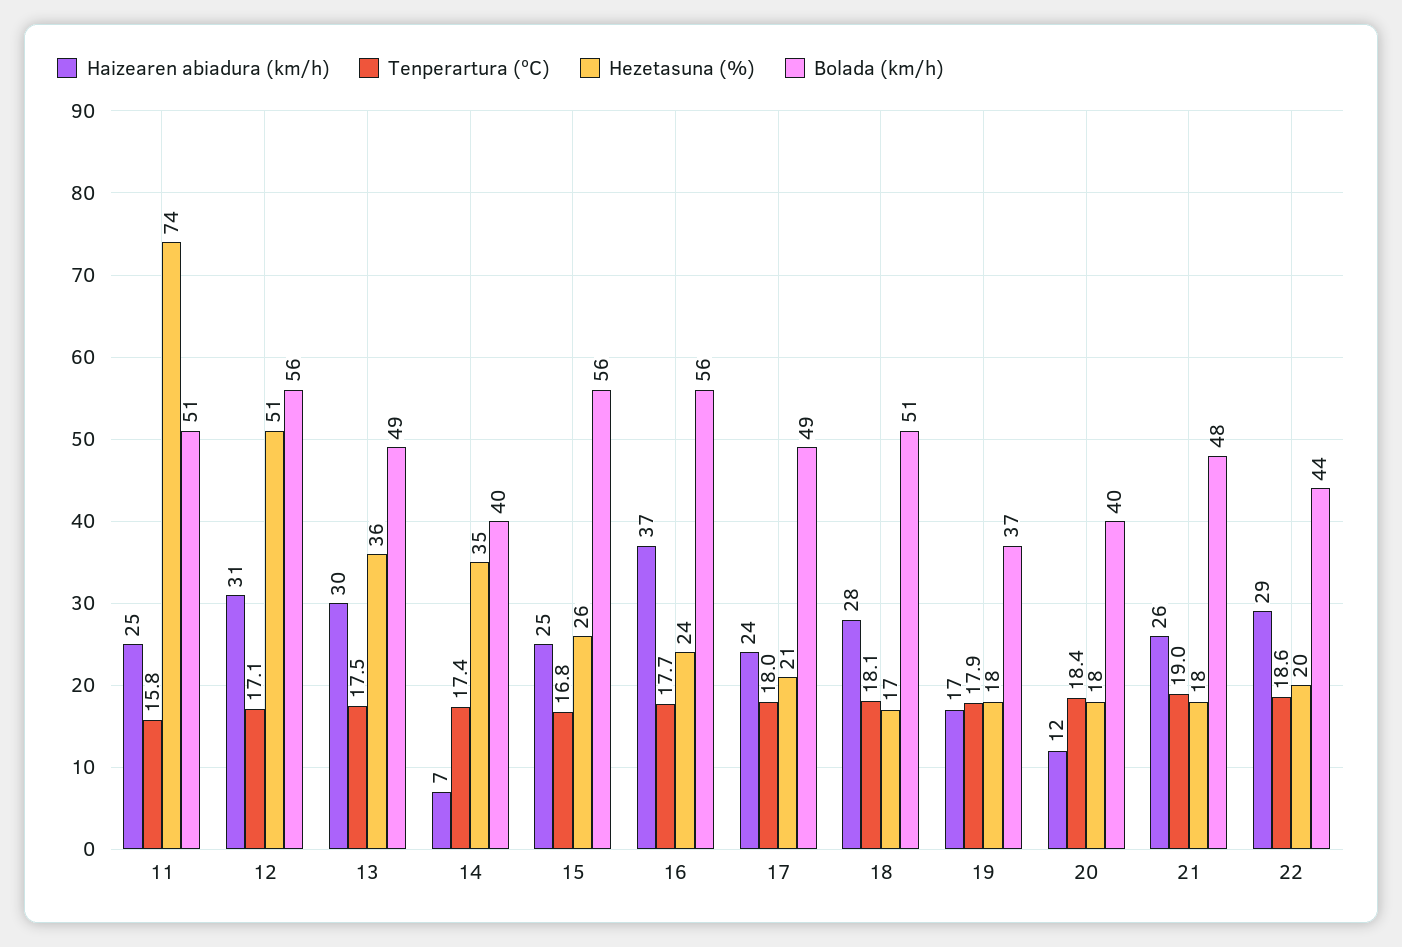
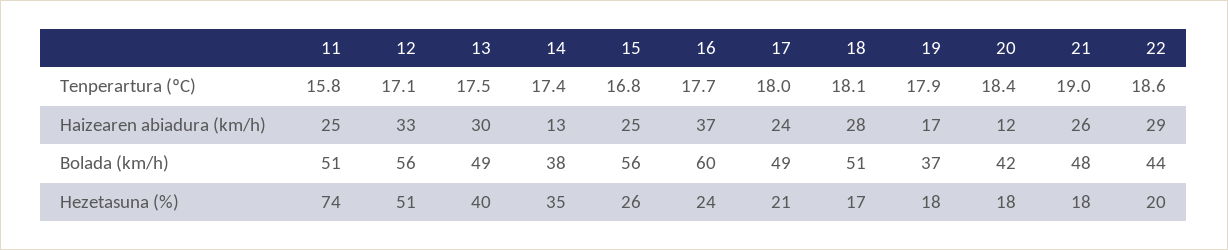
Haizearen abiadura (km/h), 12: 31 -> 33
Hezetasuna (%), 13: 36 -> 40
Haizearen abiadura (km/h), 14: 7 -> 13
Bolada (km/h), 14: 40 -> 38
Bolada (km/h), 16: 56 -> 60
Bolada (km/h), 20: 40 -> 42

